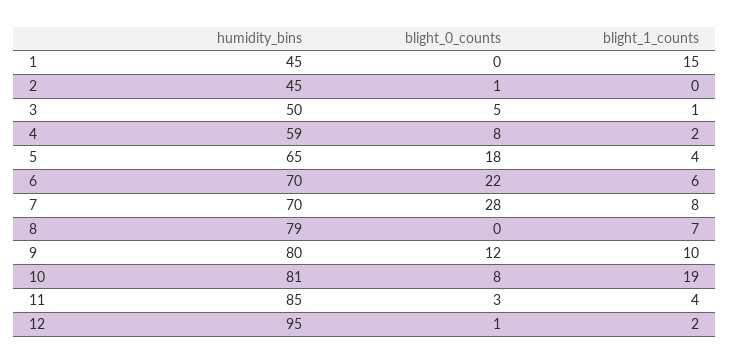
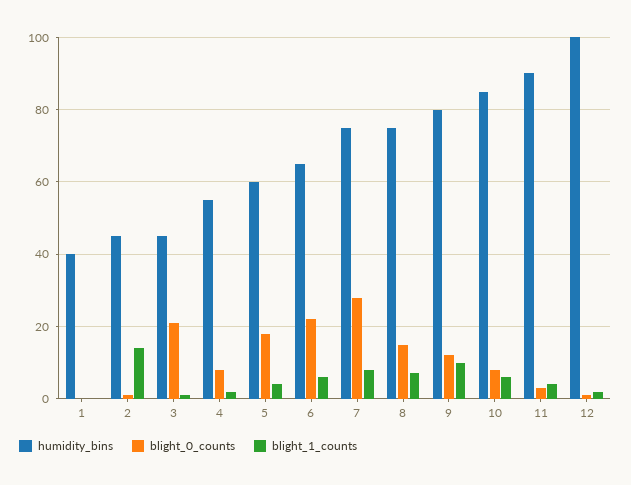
humidity_bins, 1: 45 -> 40
blight_1_counts, 1: 15 -> 0
blight_1_counts, 2: 0 -> 15
humidity_bins, 3: 50 -> 45
blight_0_counts, 3: 5 -> 20
humidity_bins, 4: 59 -> 55
humidity_bins, 5: 65 -> 60
humidity_bins, 6: 70 -> 65
humidity_bins, 7: 70 -> 75
humidity_bins, 8: 79 -> 75
blight_0_counts, 8: 0 -> 15
humidity_bins, 10: 81 -> 85
blight_1_counts, 10: 19 -> 5
humidity_bins, 11: 85 -> 90
humidity_bins, 12: 95 -> 100

